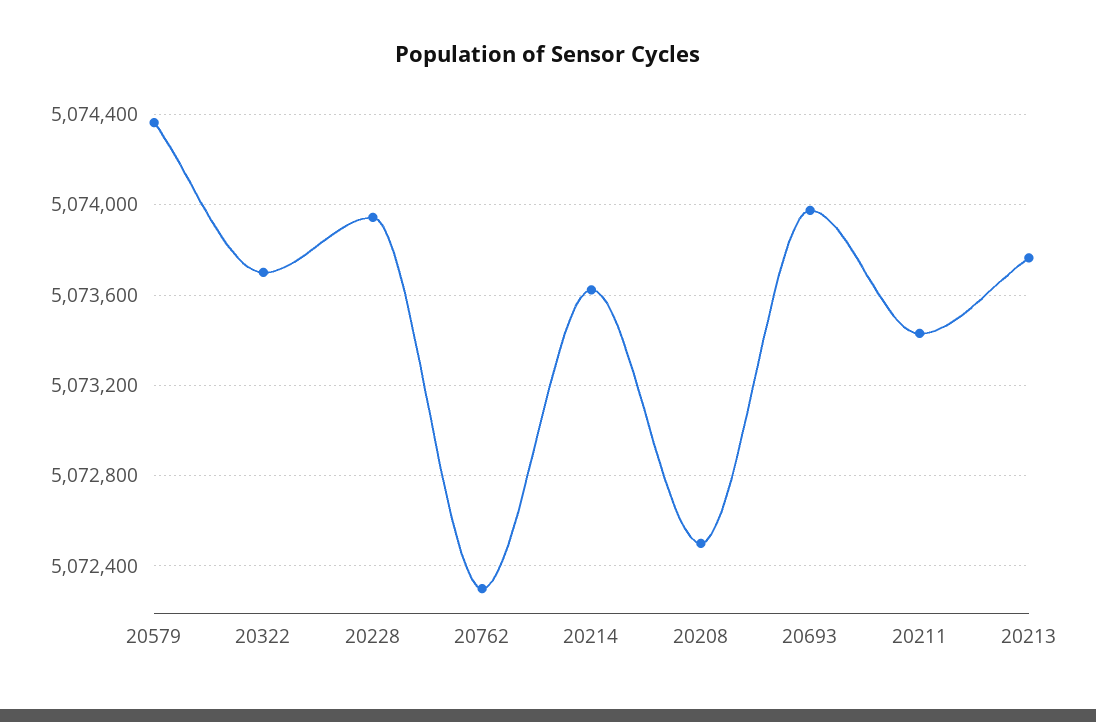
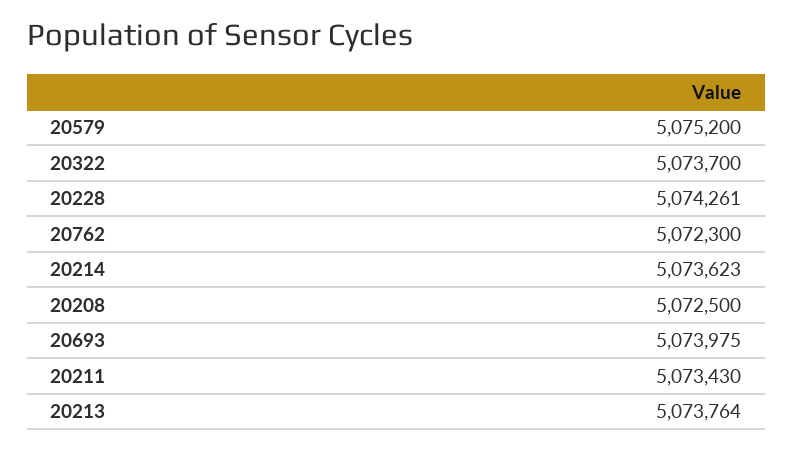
20579: 5074350 -> 5075200
20228: 5073950 -> 5074261

